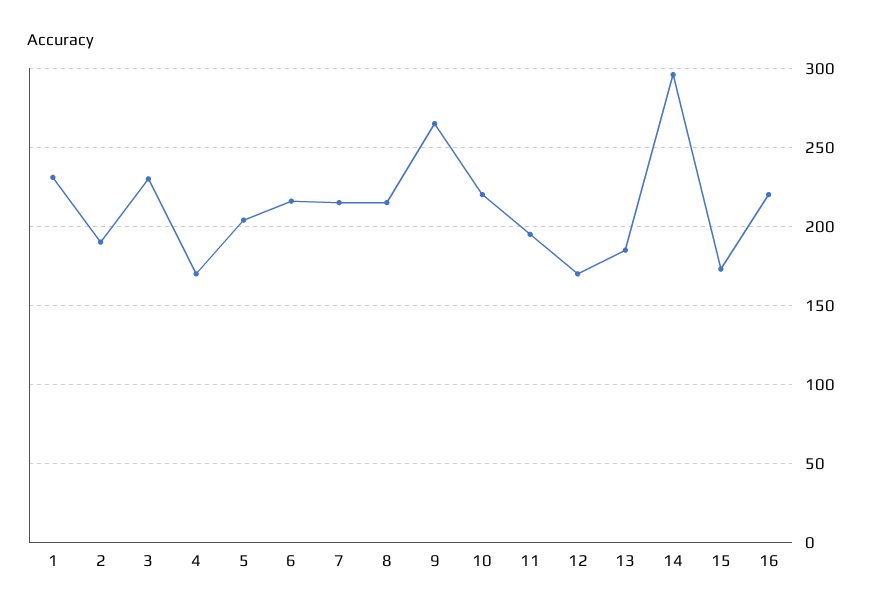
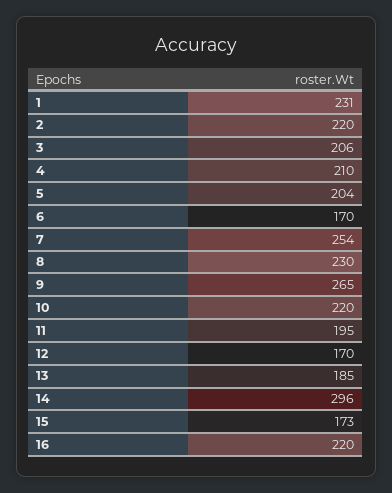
2: 190 -> 220
3: 230 -> 206
4: 170 -> 210
6: 215 -> 170
7: 215 -> 254
8: 215 -> 230

